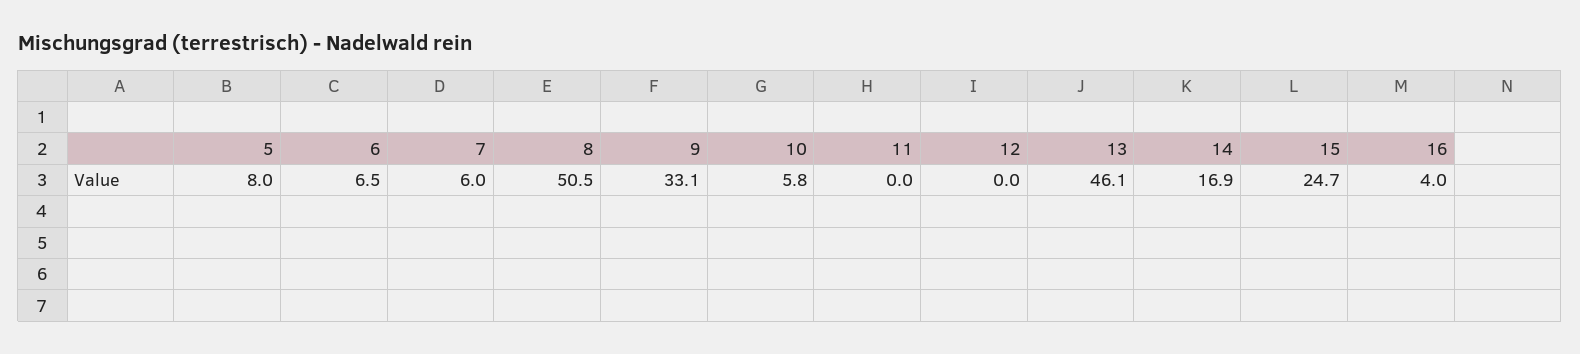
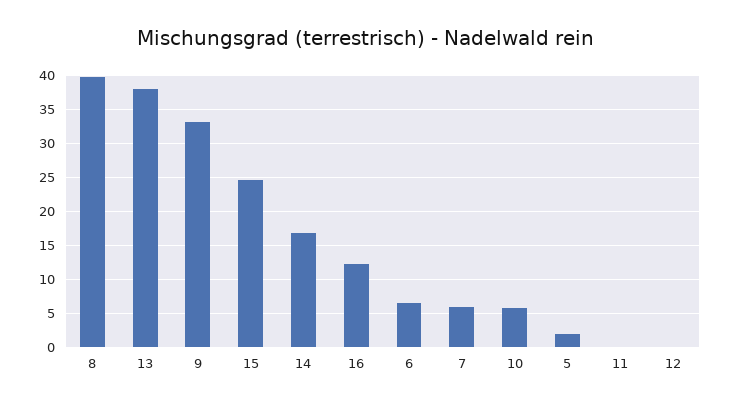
5: 8 -> 2
8: 50.5 -> 40
13: 46.1 -> 38
16: 4 -> 12

